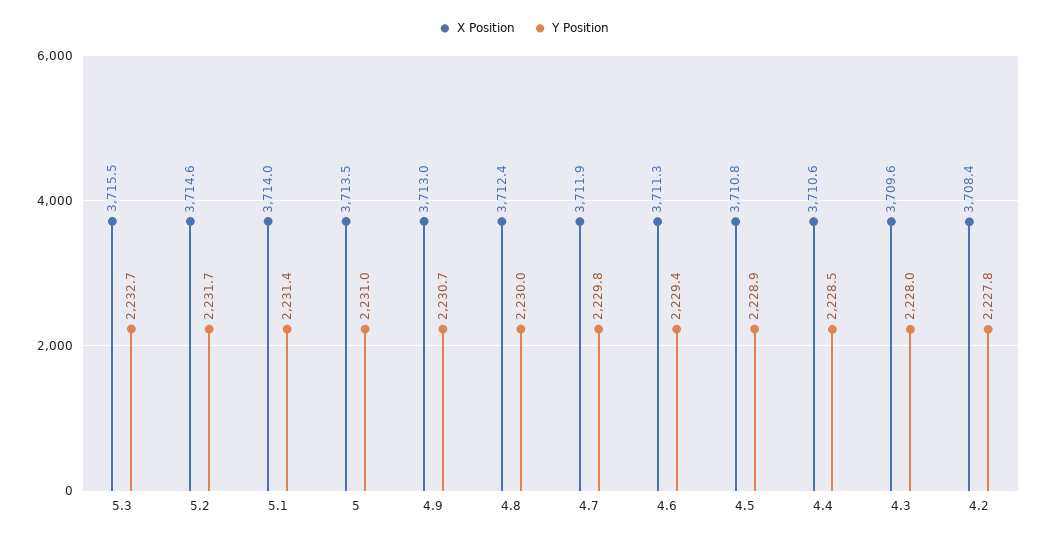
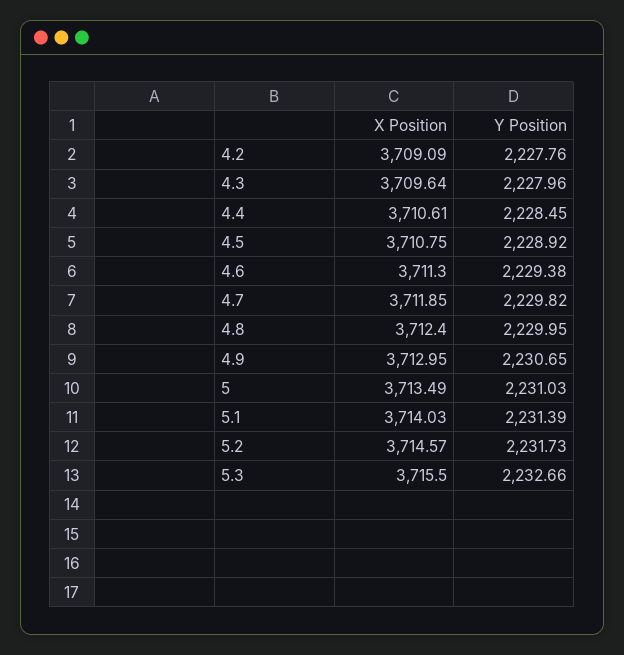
X Position, 4.2: 3708.4 -> 3709.09

